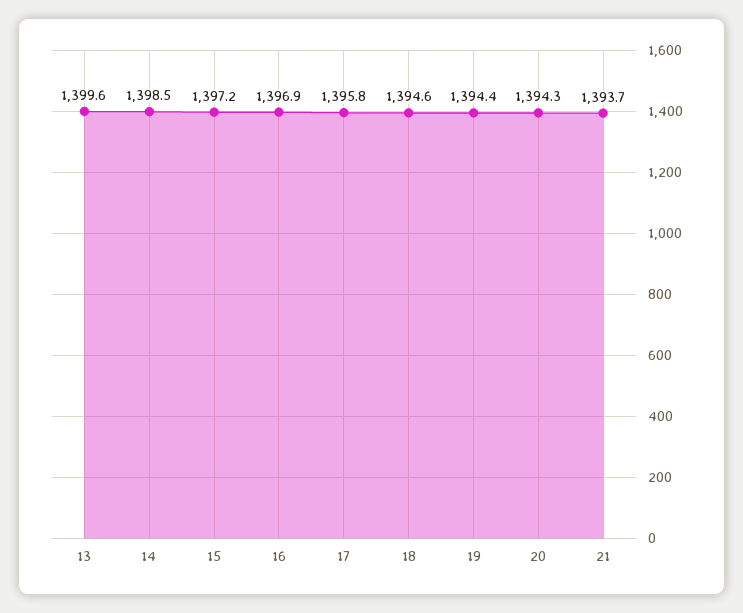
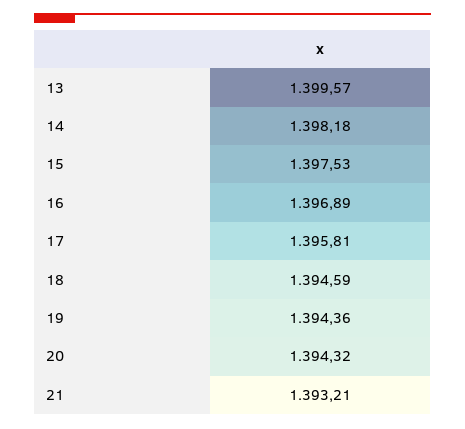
14: 1398.5 -> 1398.18
15: 1397.2 -> 1397.53
21: 1393.7 -> 1393.21

